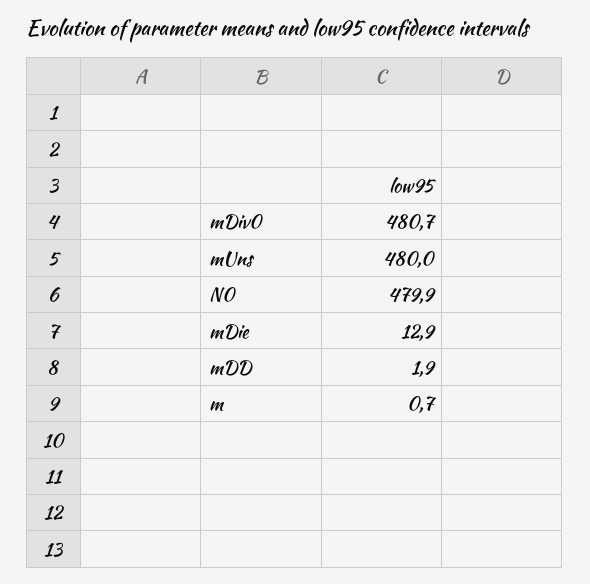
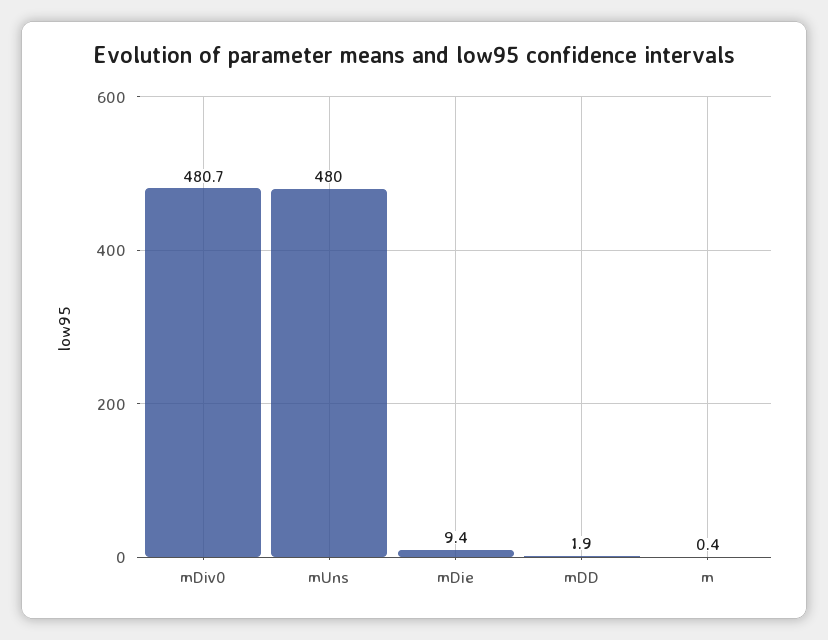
N0: 479.9 -> none
mDie: 12.9 -> 9.4
m: 0.7 -> 0.4

